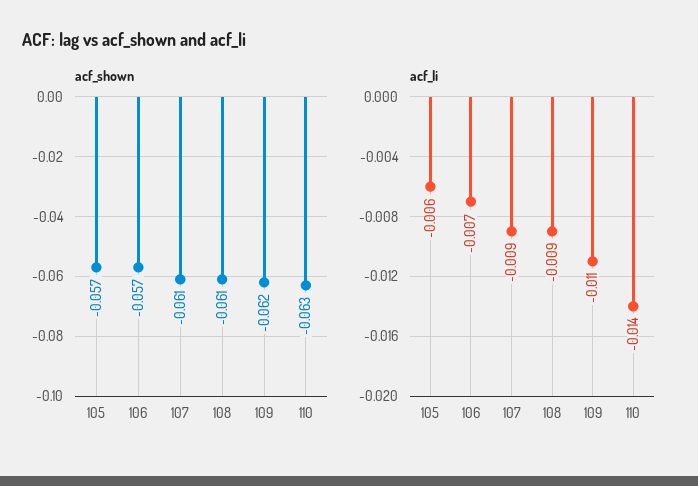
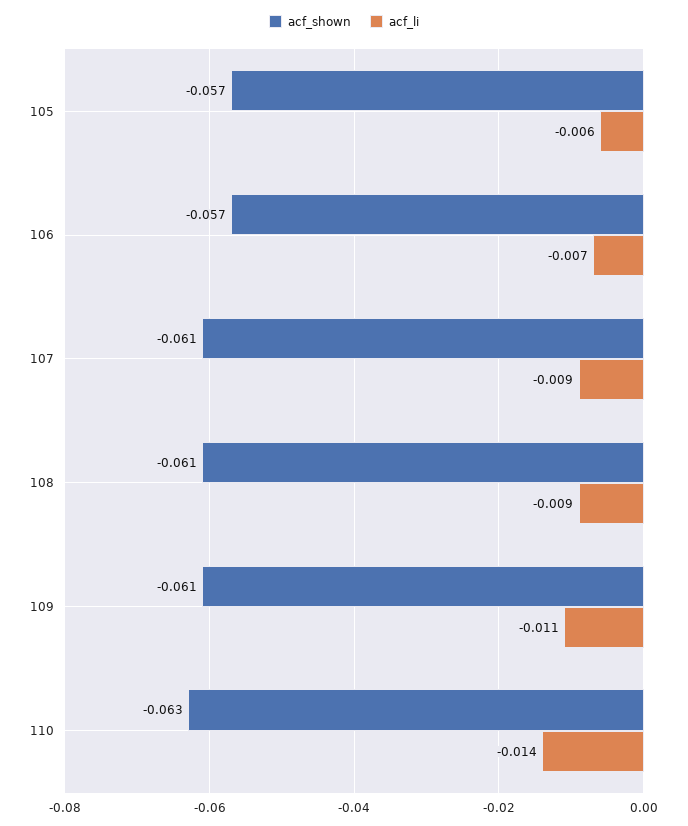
acf_shown, 109: -0.062 -> -0.061

